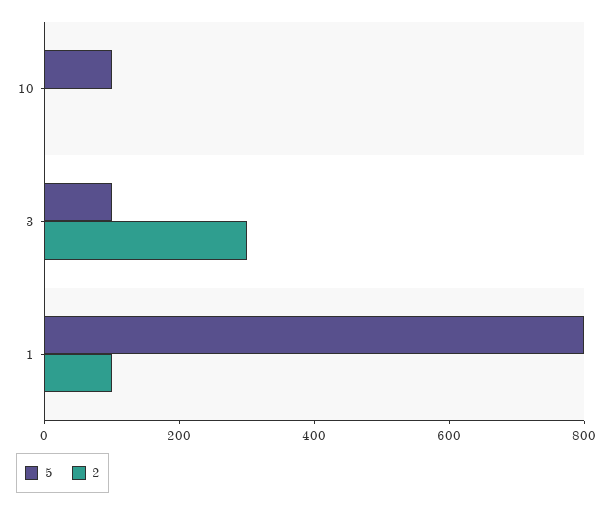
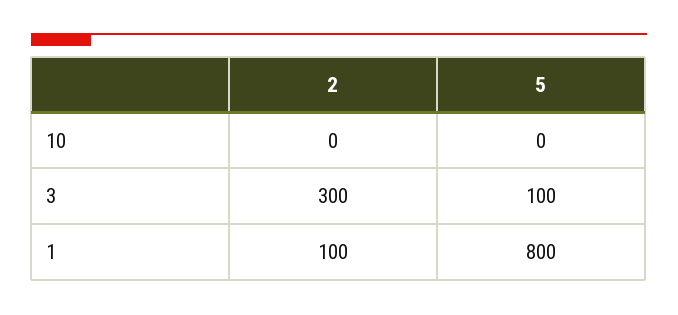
5, 10: 100 -> 0

